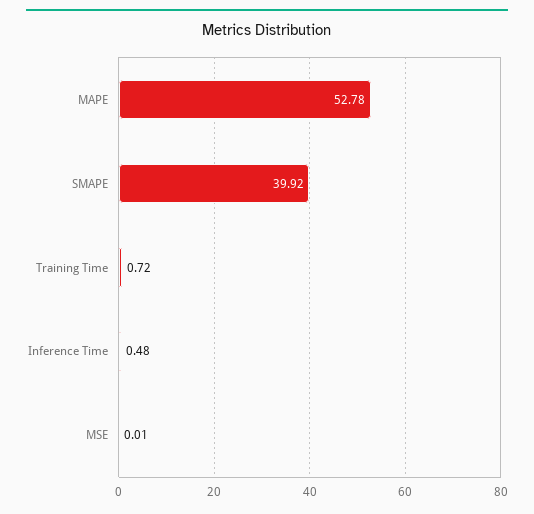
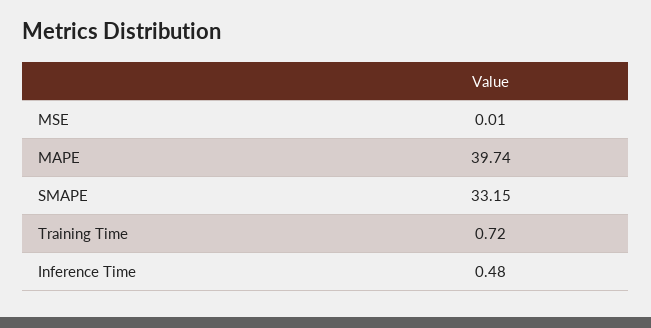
MAPE: 52.78 -> 39.74
SMAPE: 39.92 -> 33.15

